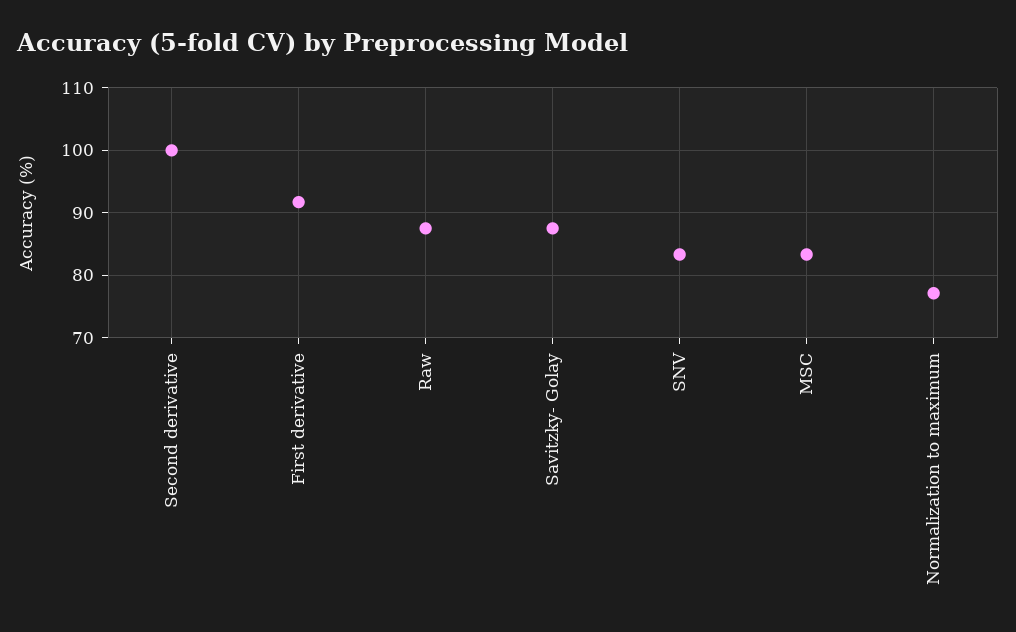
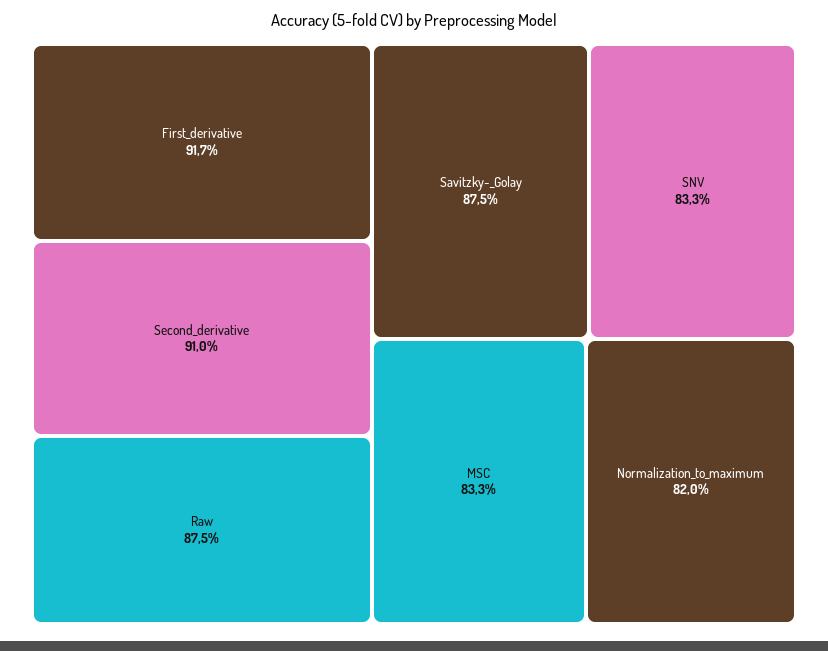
Second derivative: 100 -> 91
Normalization to maximum: 77 -> 82

